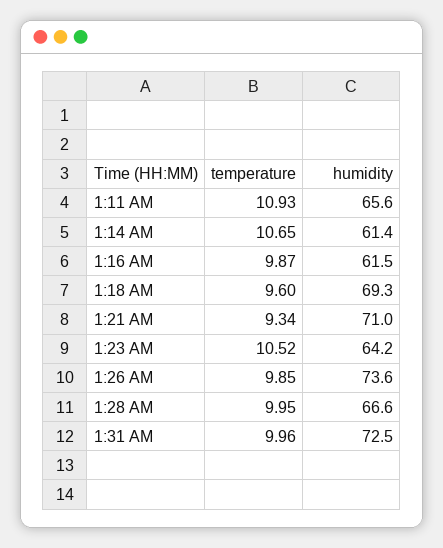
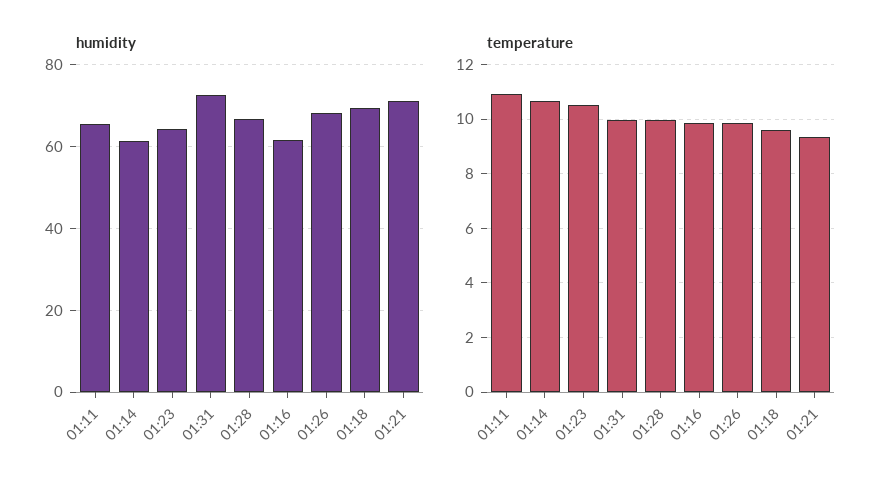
humidity, 1:26 AM: 73.6 -> 68

